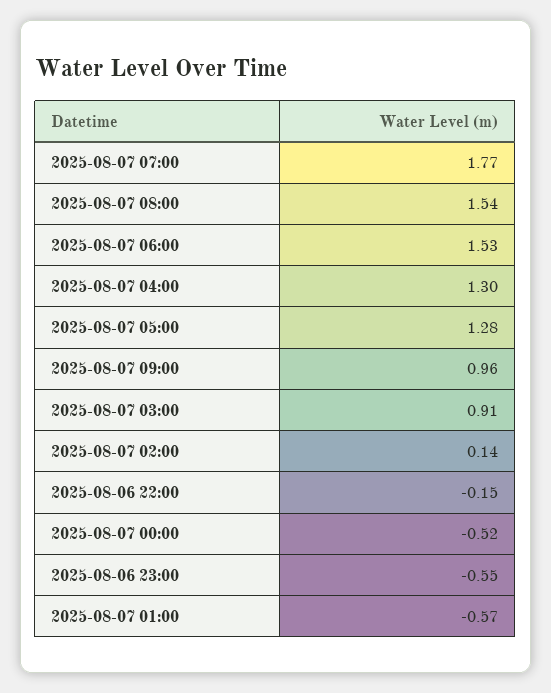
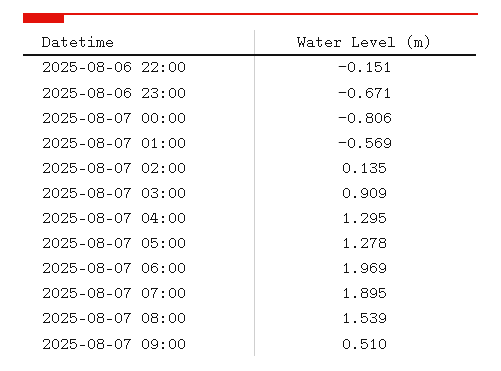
2025-08-07 07:00: 1.77 -> 1.895
2025-08-07 06:00: 1.53 -> 1.969
2025-08-07 09:00: 0.96 -> 0.51
2025-08-07 00:00: -0.52 -> -0.806
2025-08-06 23:00: -0.55 -> -0.671

